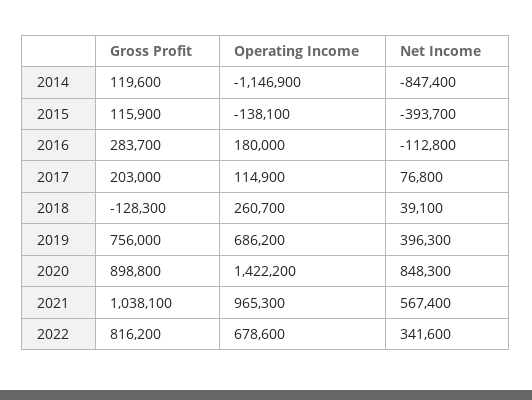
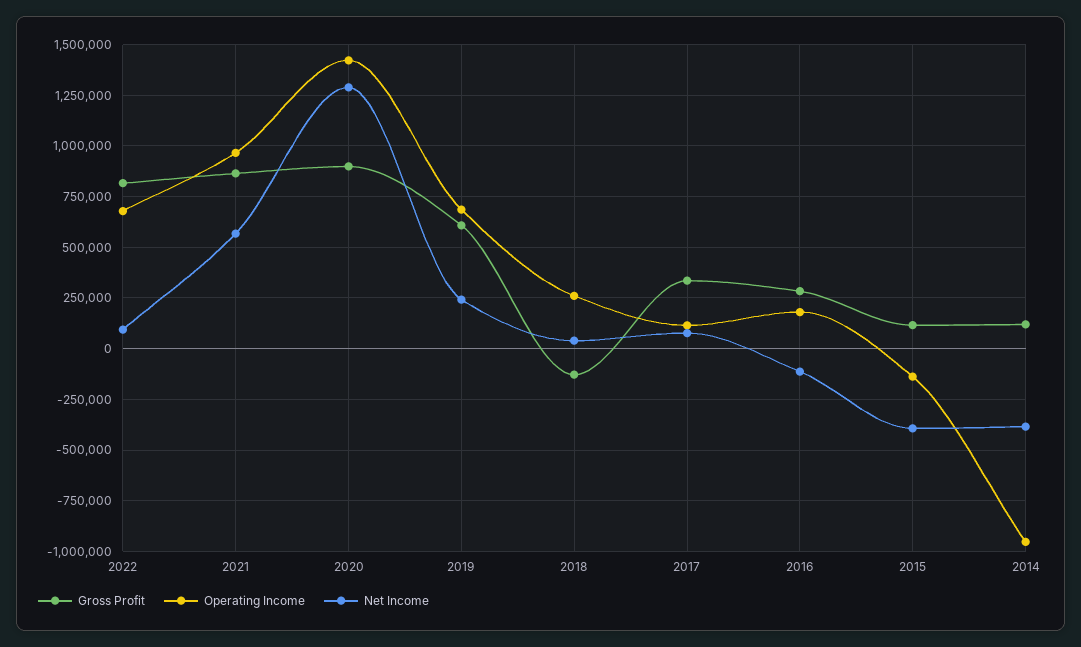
Operating Income, 2014: -1146900 -> -950000
Net Income, 2014: -847400 -> -400000
Gross Profit, 2017: 203000 -> 350000
Gross Profit, 2019: 756000 -> 600000
Net Income, 2019: 396300 -> 250000
Net Income, 2020: 848300 -> 1300000
Gross Profit, 2021: 1038100 -> 850000
Net Income, 2022: 341600 -> 100000

